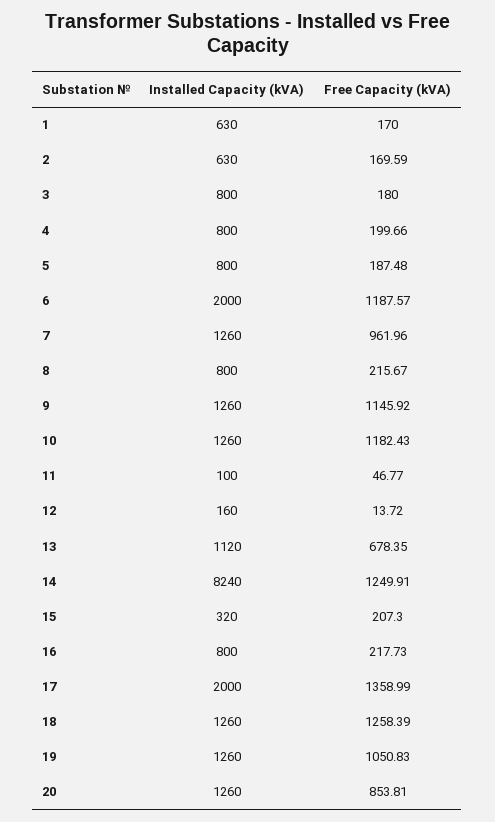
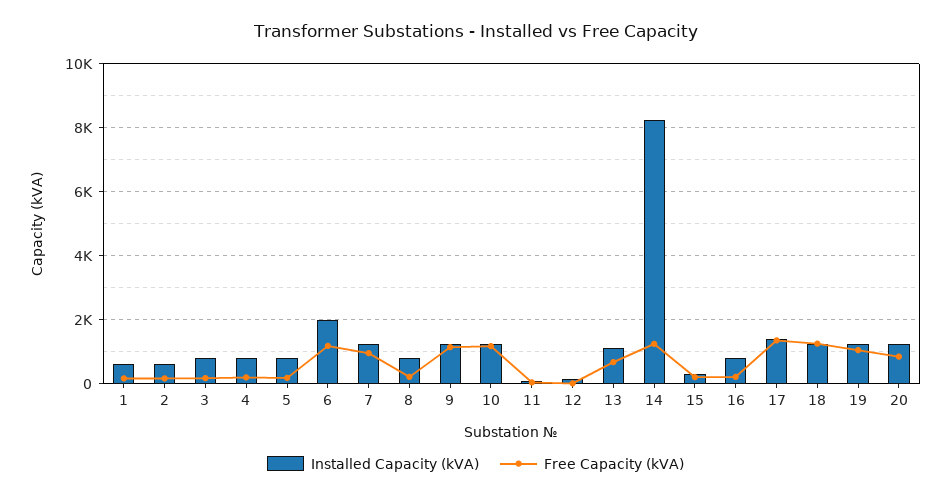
Installed Capacity (kVA), 17: 2000 -> 1400

